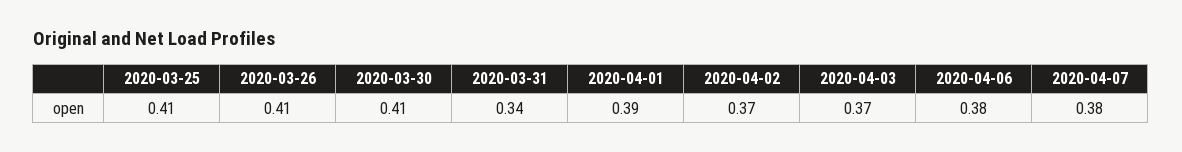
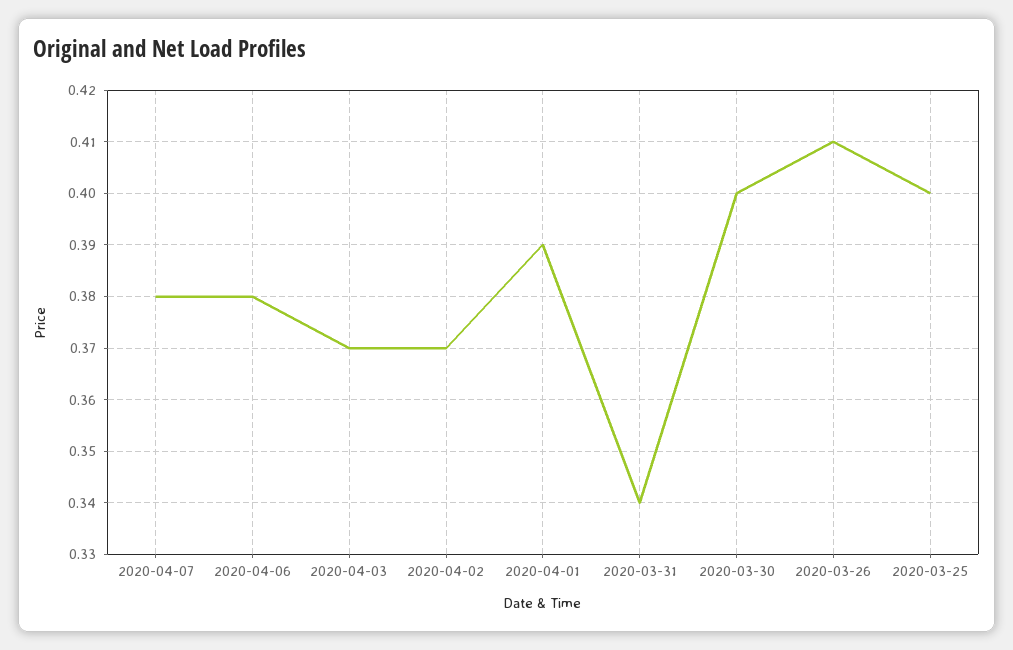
2020-03-25: 0.41 -> 0.4
2020-03-30: 0.41 -> 0.4

